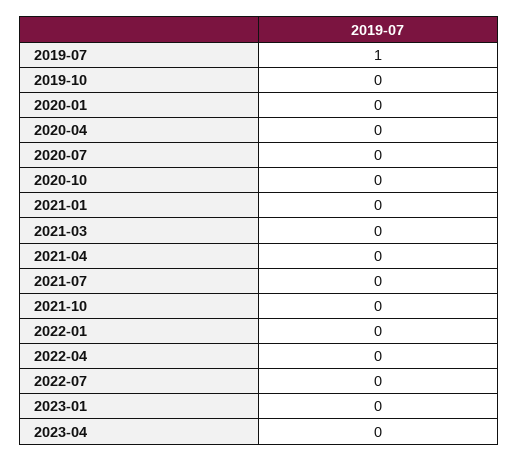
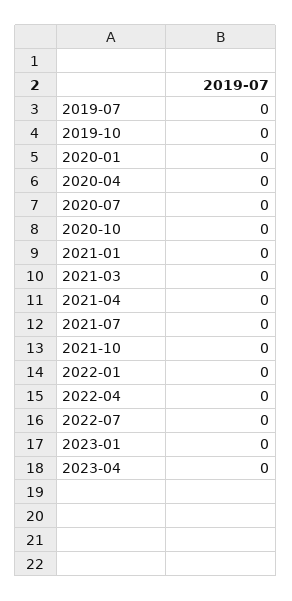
2019-07: 1 -> 0

